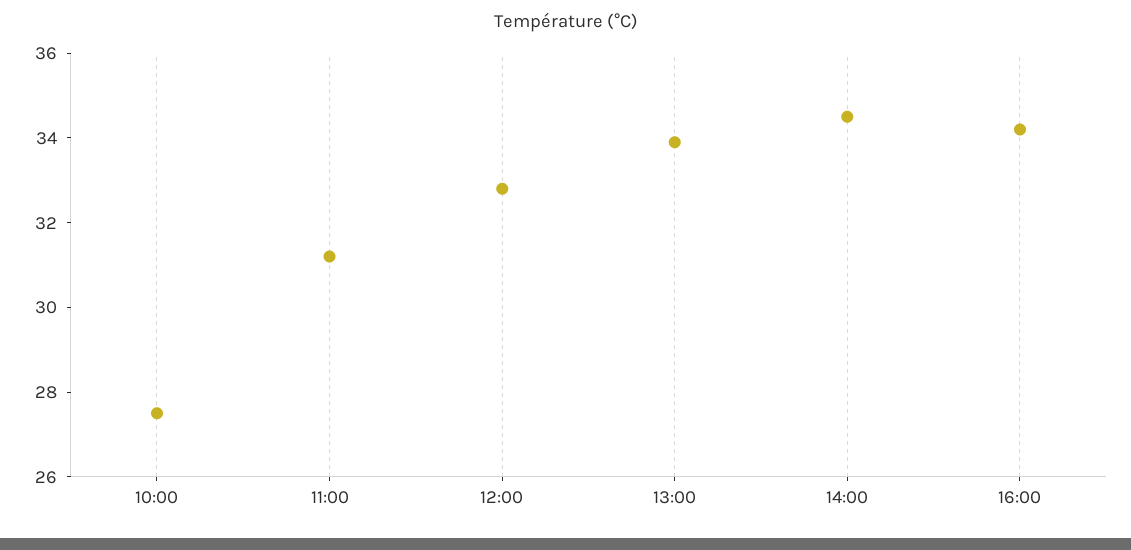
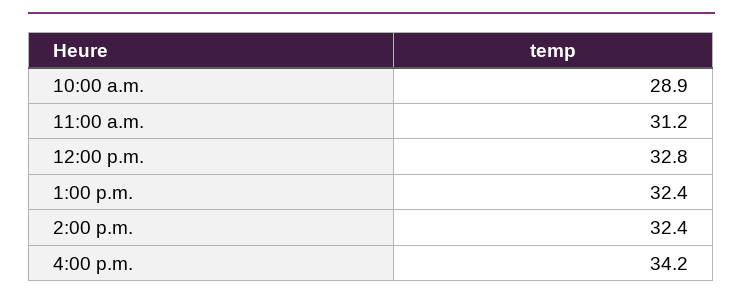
10:00: 27.5 -> 28.9
13:00: 34 -> 32.4
14:00: 34.5 -> 32.4

